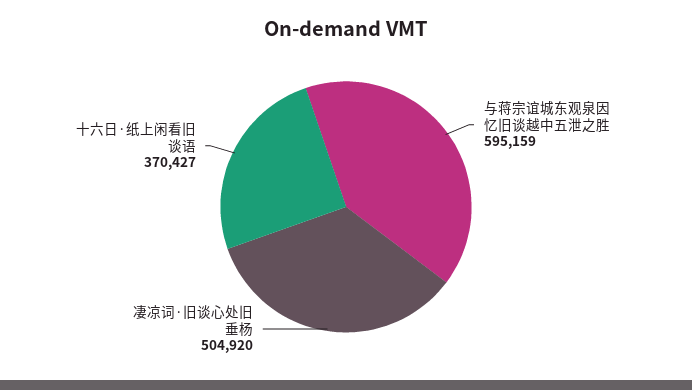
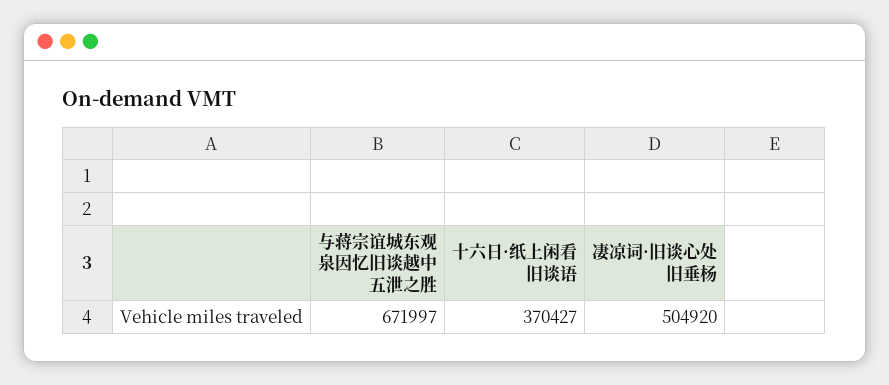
与蒋宗谊城东观泉因忆旧谈越中五泄之胜: 595159 -> 671997

